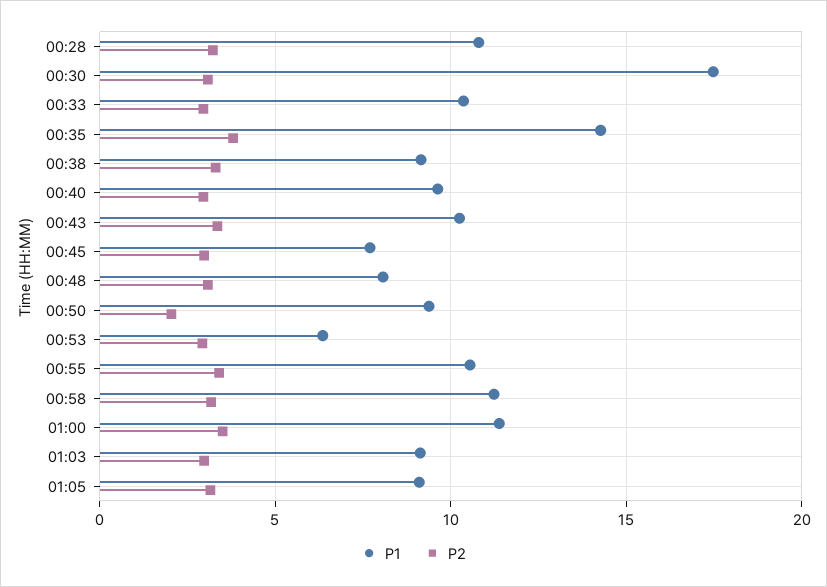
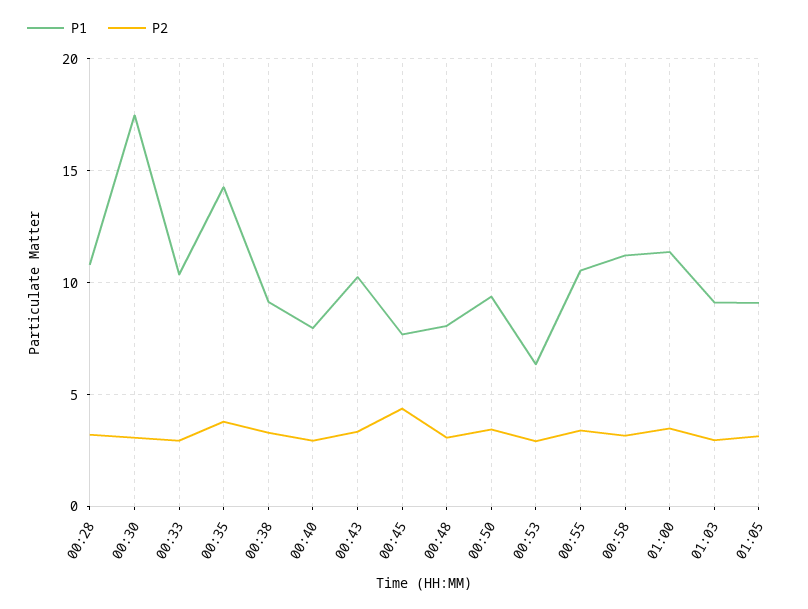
P1, 00:40: 9.5 -> 8
P2, 00:45: 3 -> 4.5
P2, 00:50: 2 -> 3.5

